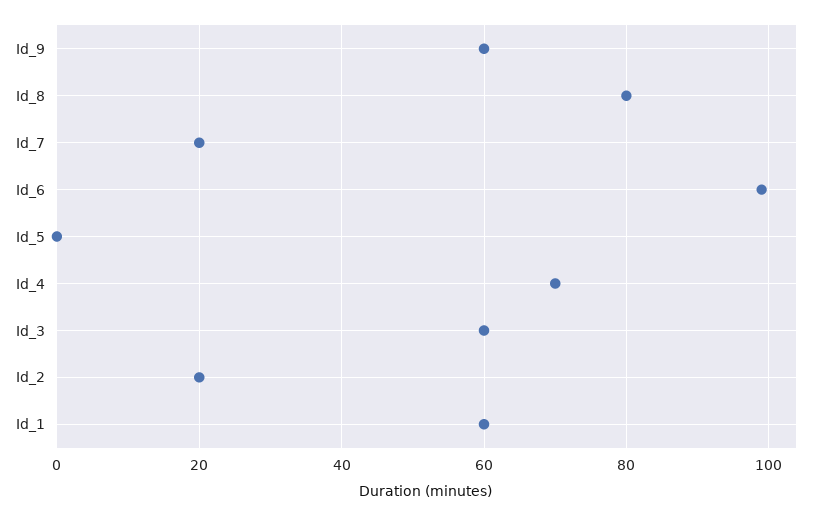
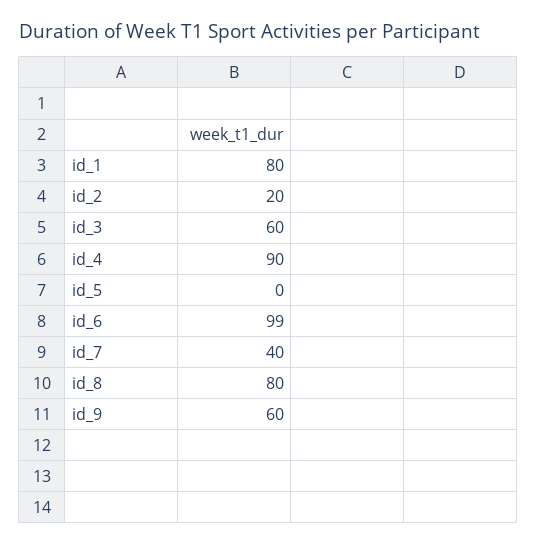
Id_7: 20 -> 40
Id_4: 70 -> 90
Id_1: 60 -> 80

